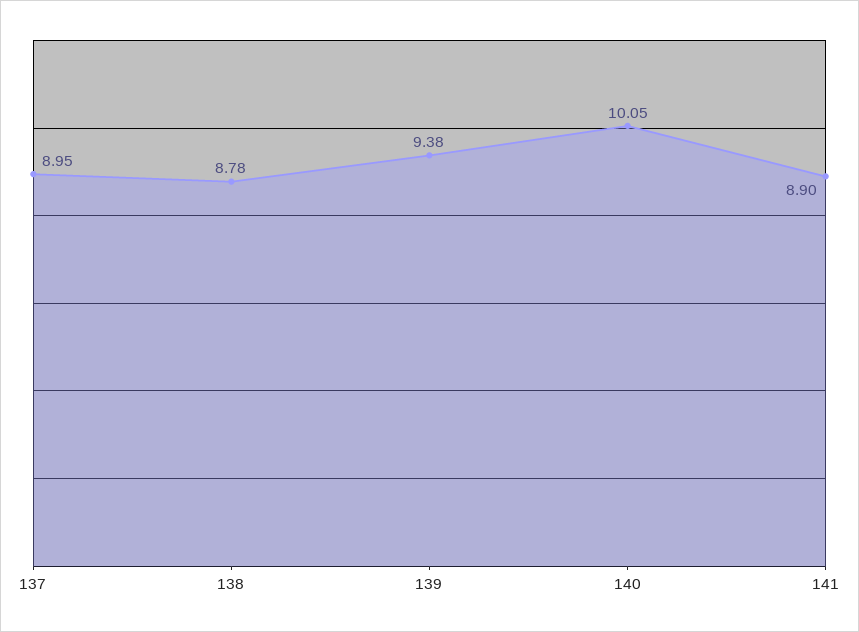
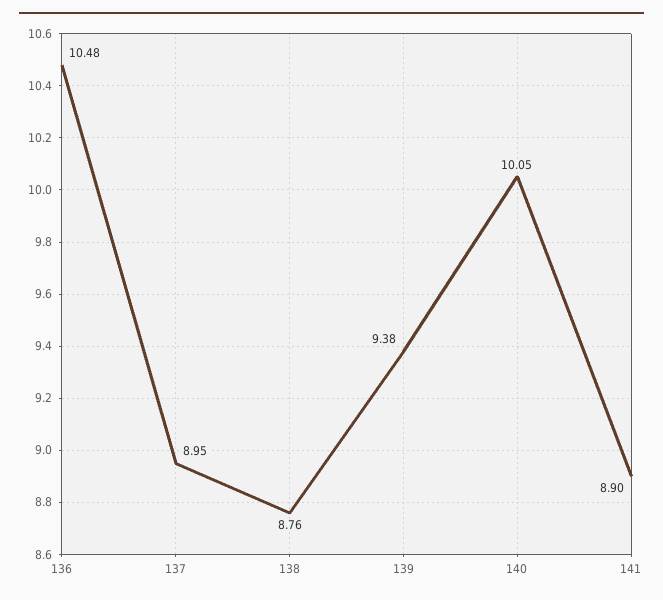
138: 8.78 -> 8.76
136: none -> 10.48

